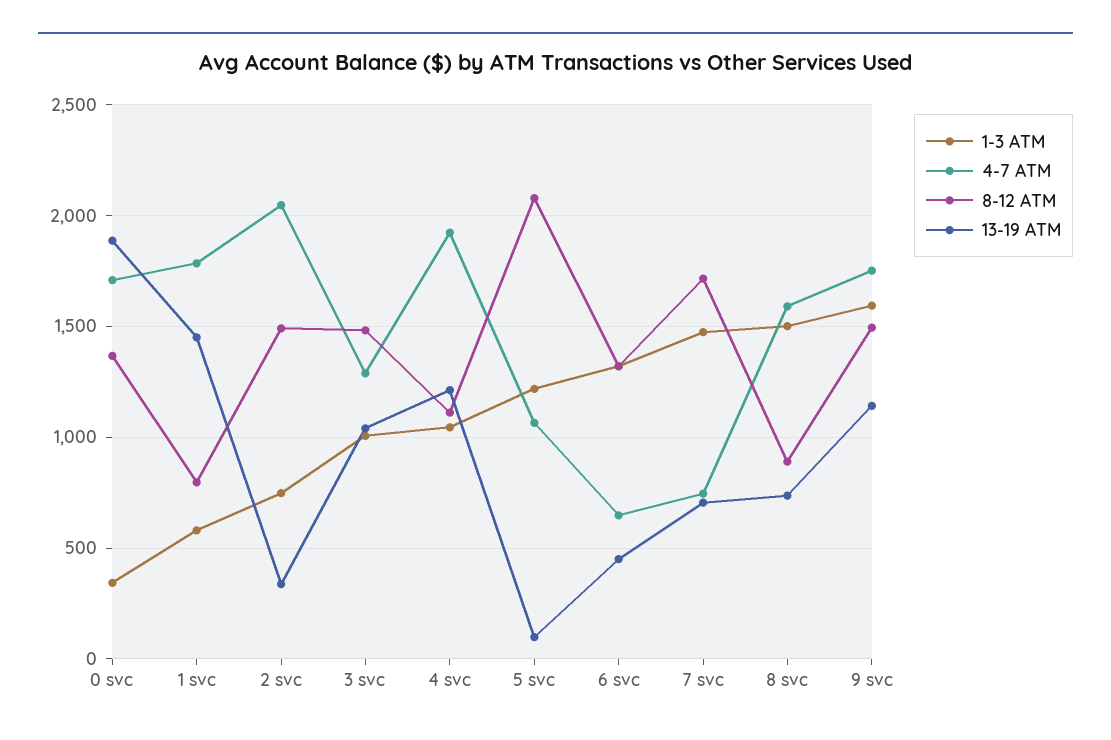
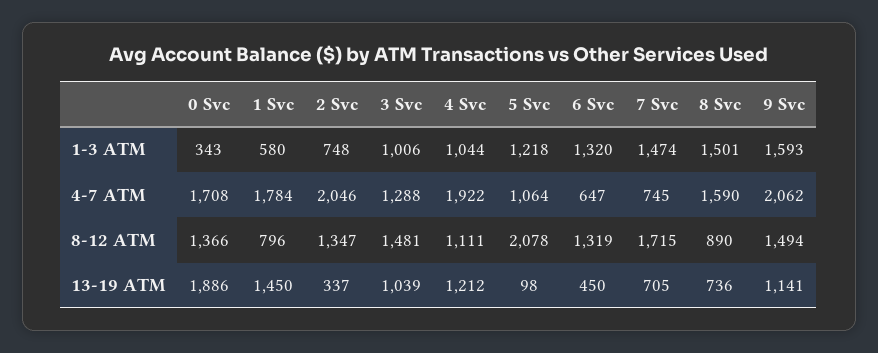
8-12 ATM, 2 svc: 1500 -> 1347
4-7 ATM, 9 svc: 1750 -> 2062

